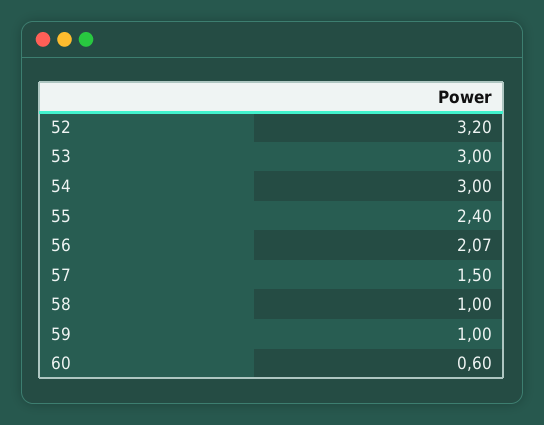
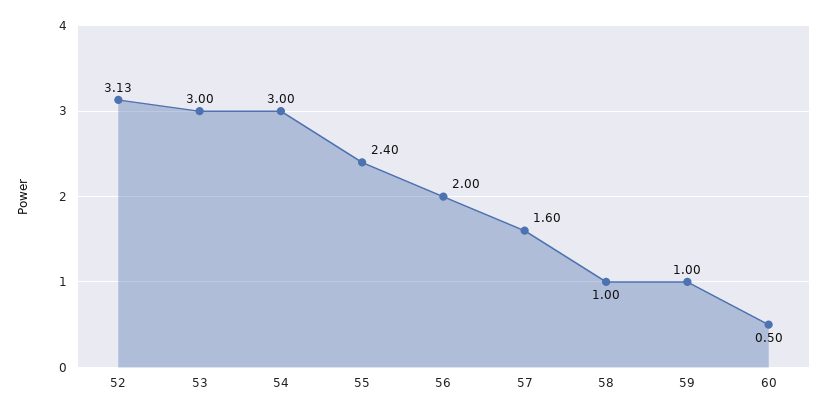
52: 3.2 -> 3.13
56: 2.07 -> 2
57: 1.5 -> 1.6
60: 0.6 -> 0.5

